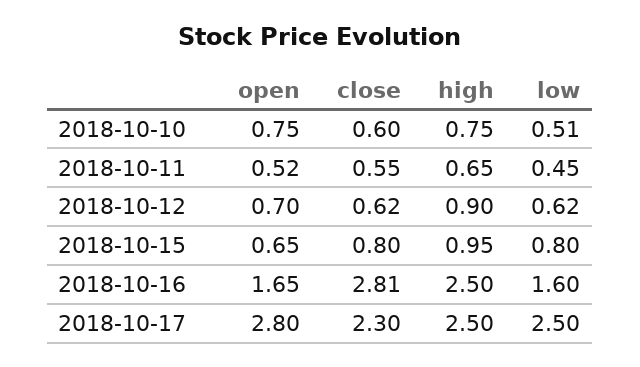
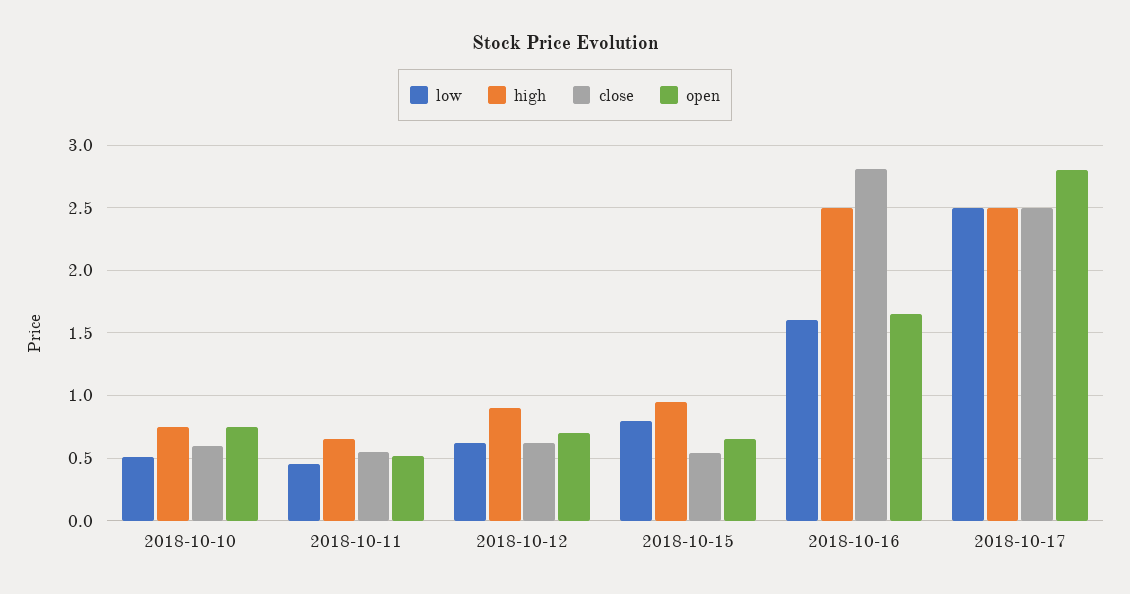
close, 2018-10-15: 0.8 -> 0.55
close, 2018-10-17: 2.3 -> 2.5

